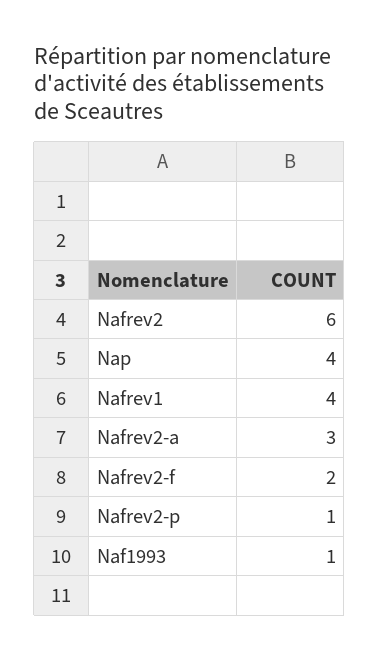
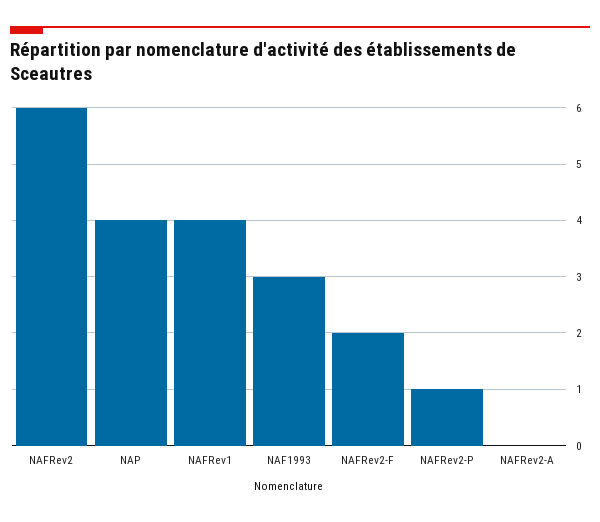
Nafrev2-a: 3 -> 0
Naf1993: 1 -> 3

